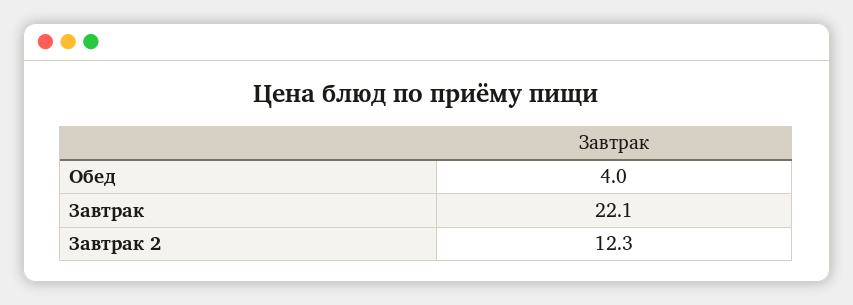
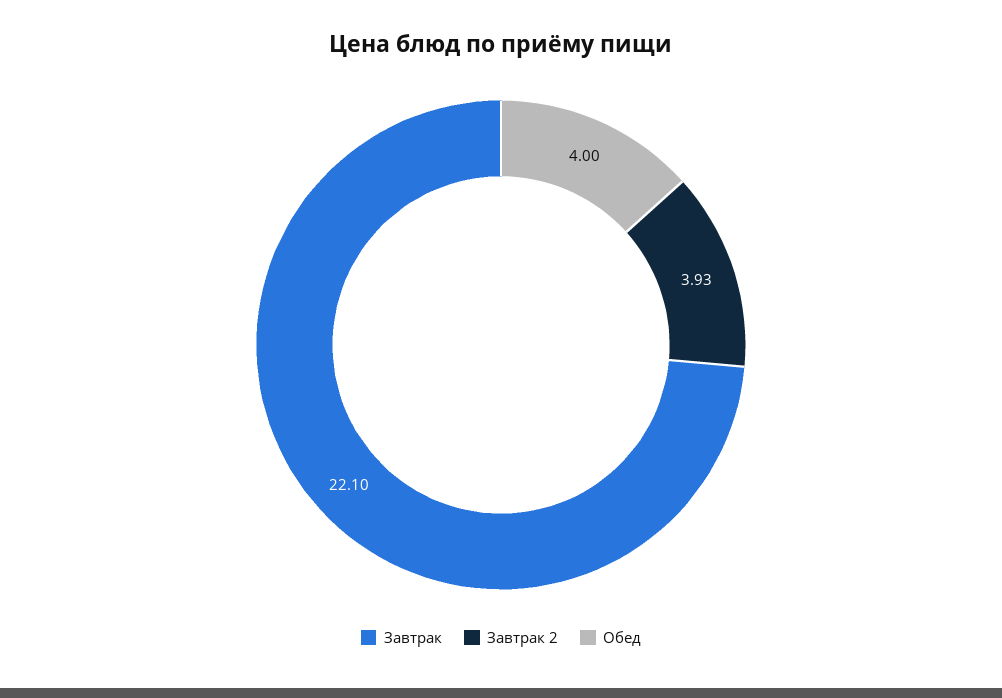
Завтрак 2: 12.3 -> 3.93

